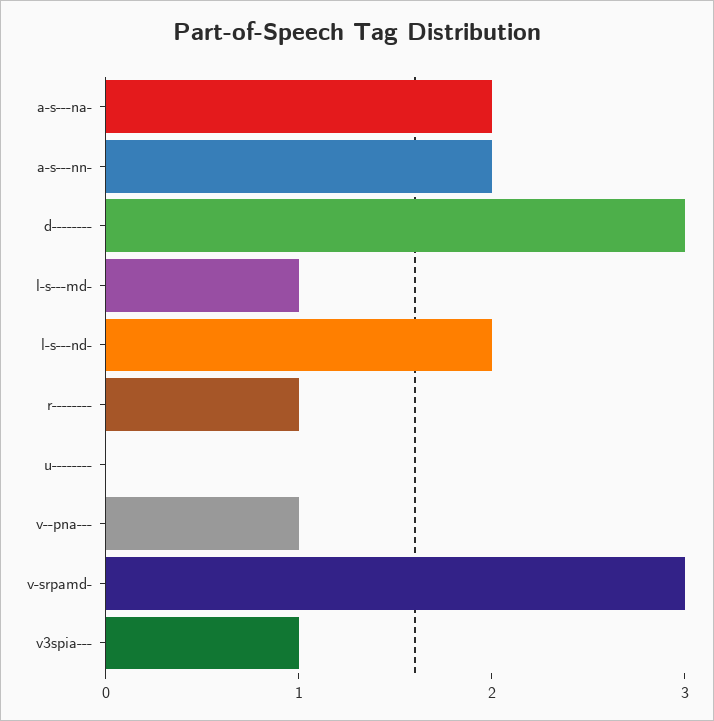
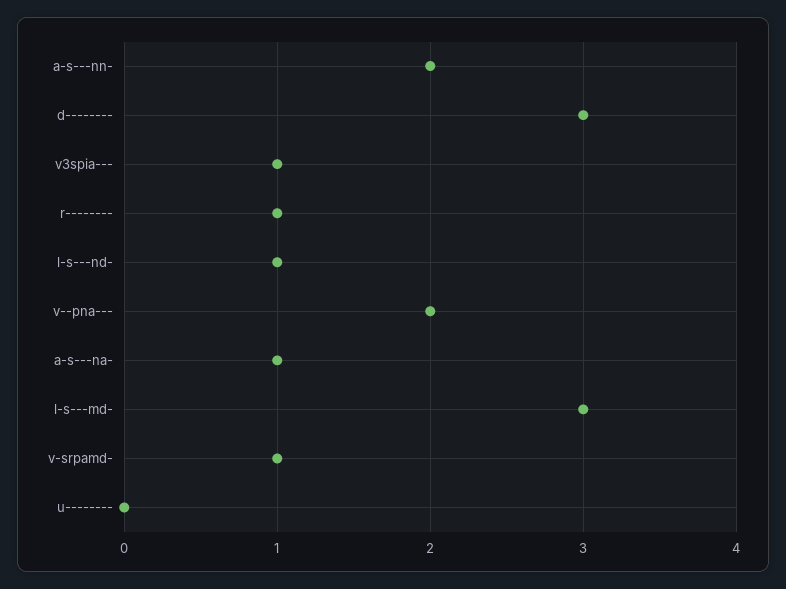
a-s---na-: 2 -> 1
l-s---md-: 1 -> 3
l-s---nd-: 2 -> 1
v--pna---: 1 -> 2
v-srpamd-: 3 -> 1

